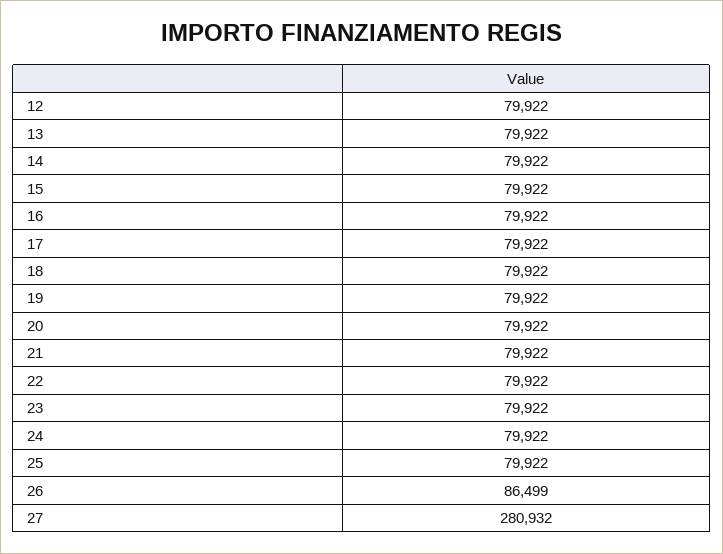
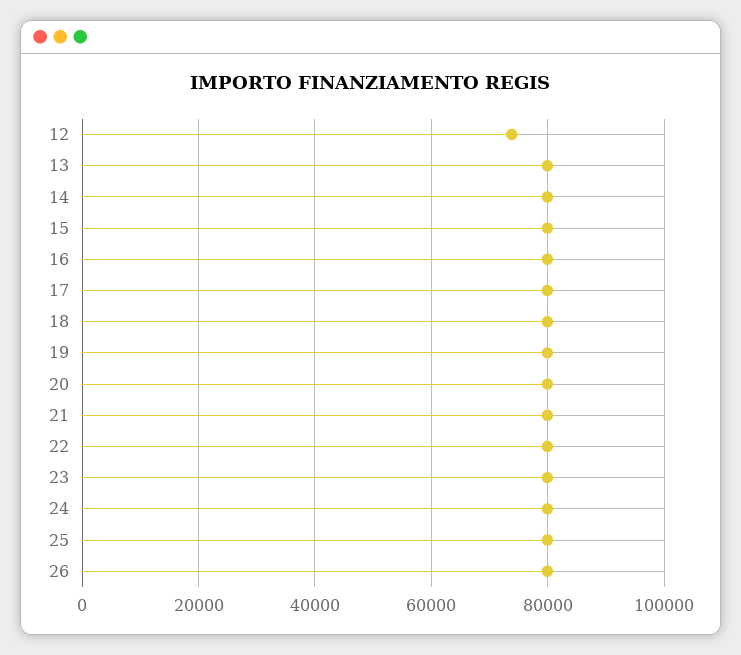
12: 79922 -> 74000
26: 86499 -> 80000
27: 280932 -> none

